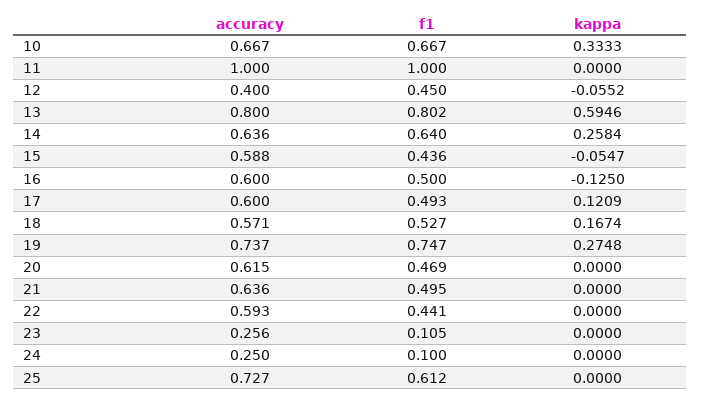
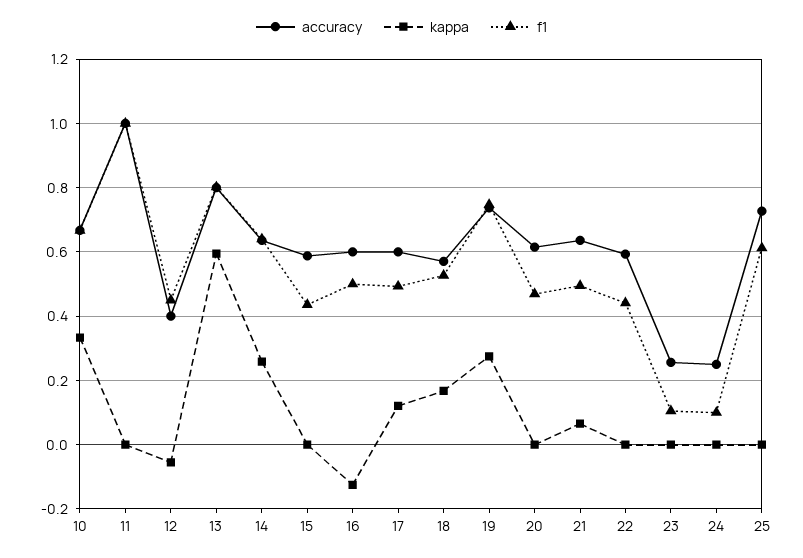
kappa, 15: -0.0547 -> 0
kappa, 21: 0 -> 0.06

